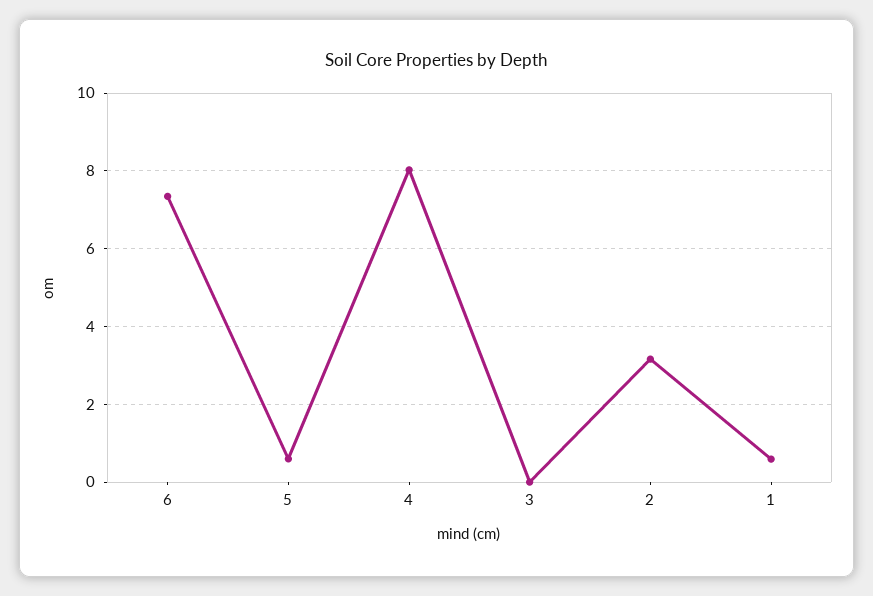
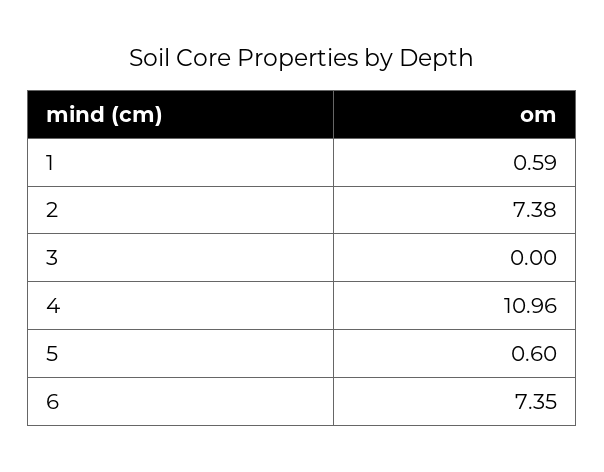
4: 8 -> 10.96
2: 3.2 -> 7.38

